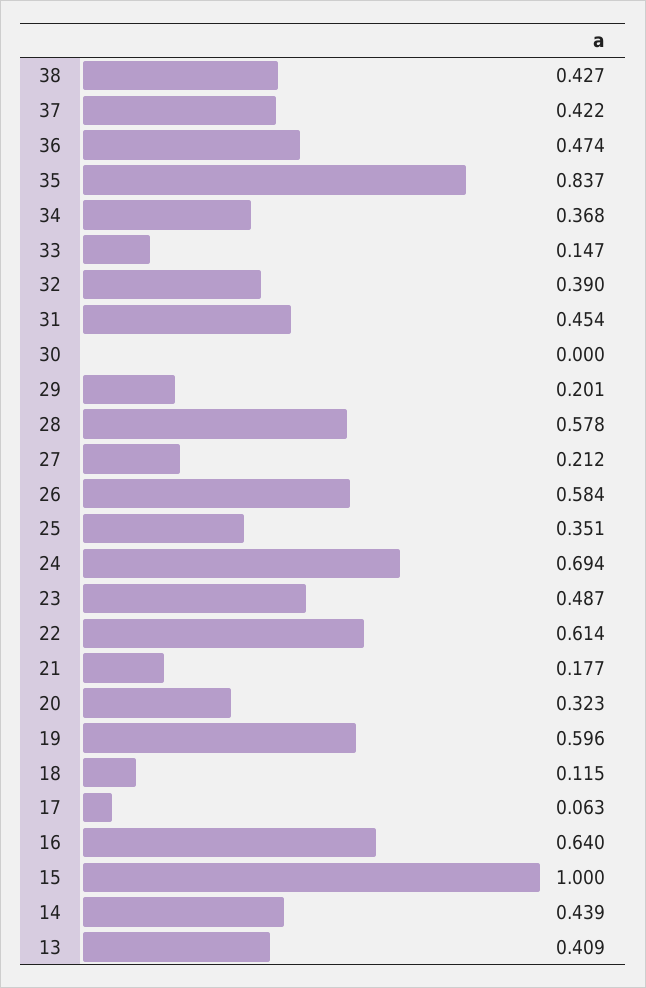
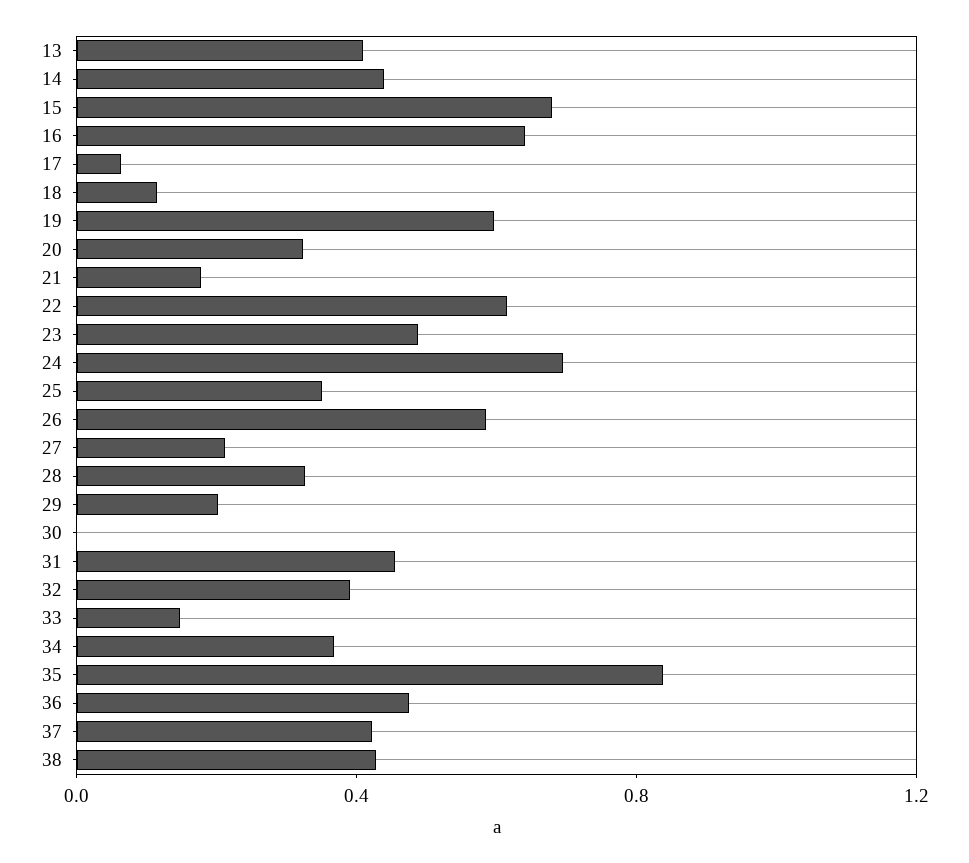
28: 0.578 -> 0.3
15: 1 -> 0.7

